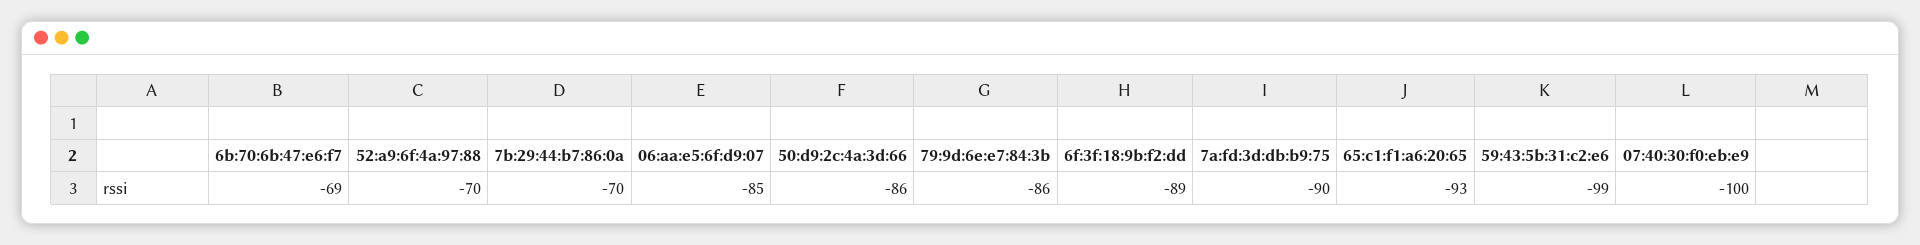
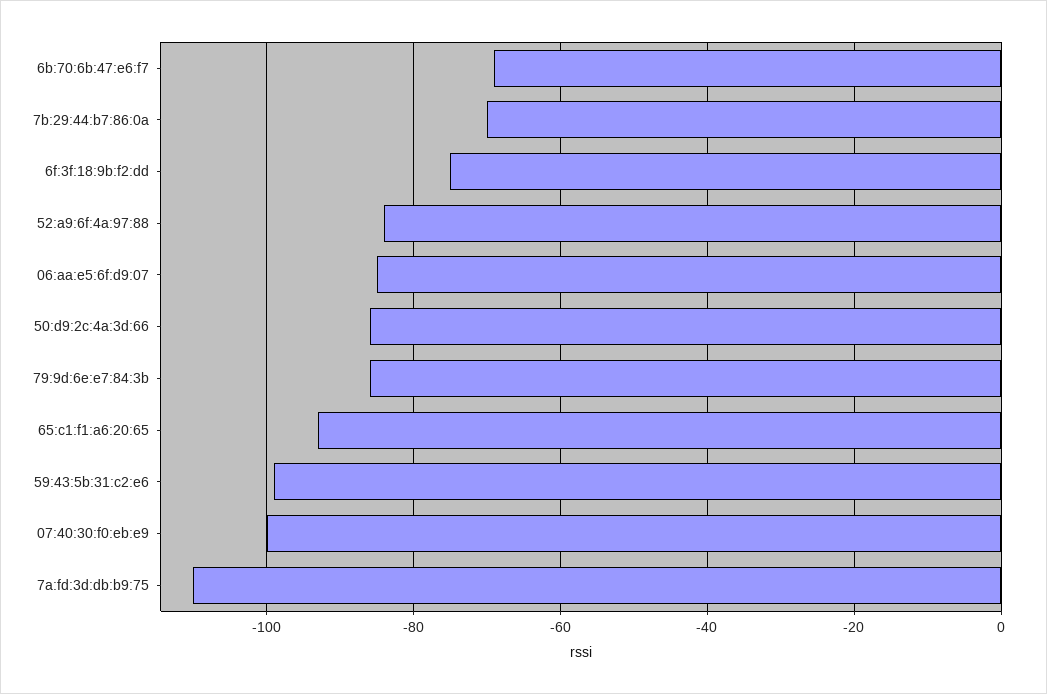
52:a9:6f:4a:97:88: -70 -> -85
6f:3f:18:9b:f2:dd: -89 -> -75
7a:fd:3d:db:b9:75: -90 -> -110

